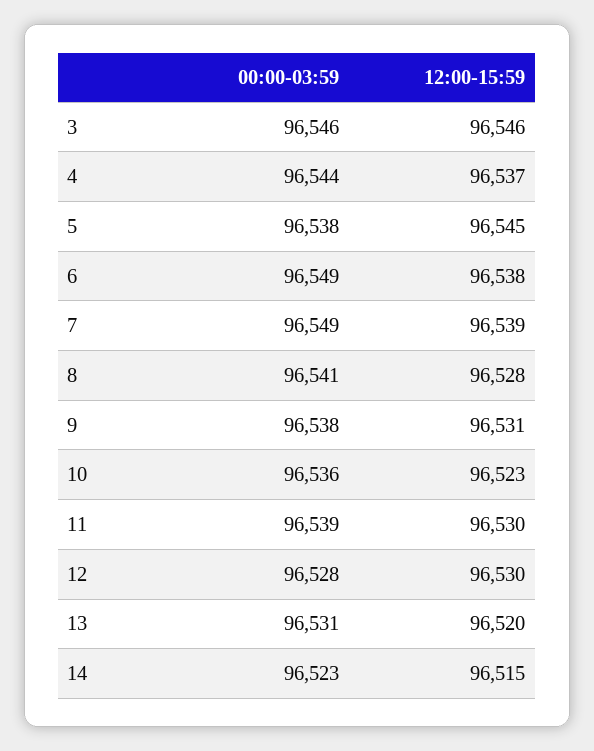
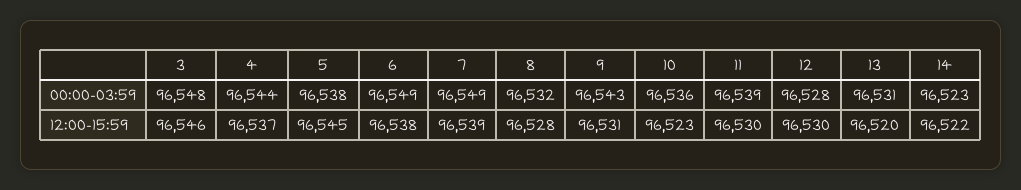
00:00-03:59, 3: 96546 -> 96548
00:00-03:59, 8: 96541 -> 96532
00:00-03:59, 9: 96538 -> 96543
12:00-15:59, 14: 96515 -> 96522

